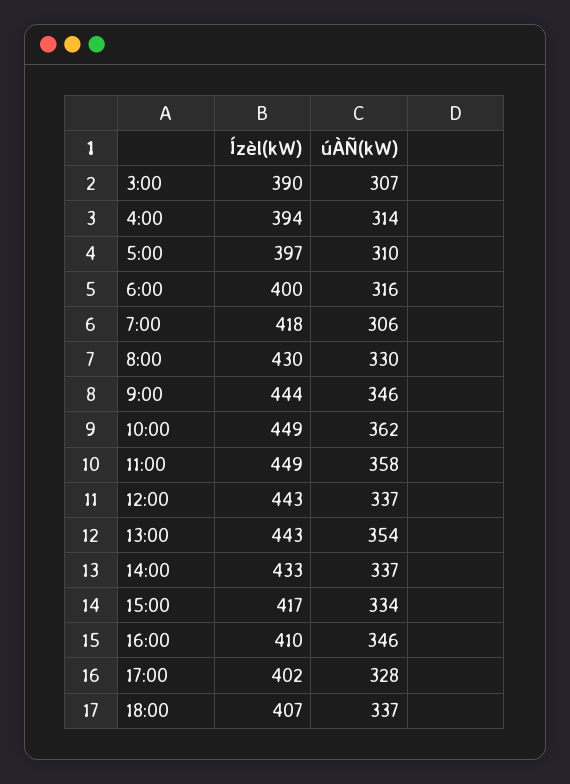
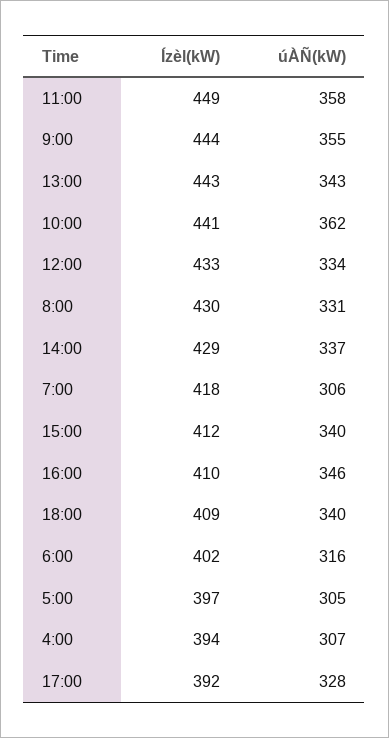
Ízèl(kW), 3:00: 390 -> none
úÀÑ(kW), 3:00: 307 -> none
úÀÑ(kW), 4:00: 314 -> 307
úÀÑ(kW), 5:00: 310 -> 305
Ízèl(kW), 6:00: 400 -> 402
úÀÑ(kW), 8:00: 330 -> 331
úÀÑ(kW), 9:00: 346 -> 355
Ízèl(kW), 10:00: 449 -> 441
Ízèl(kW), 12:00: 443 -> 433
úÀÑ(kW), 12:00: 337 -> 334
úÀÑ(kW), 13:00: 354 -> 343
Ízèl(kW), 14:00: 433 -> 429
Ízèl(kW), 15:00: 417 -> 412
úÀÑ(kW), 15:00: 334 -> 340
Ízèl(kW), 17:00: 402 -> 392
Ízèl(kW), 18:00: 407 -> 409
úÀÑ(kW), 18:00: 337 -> 340

